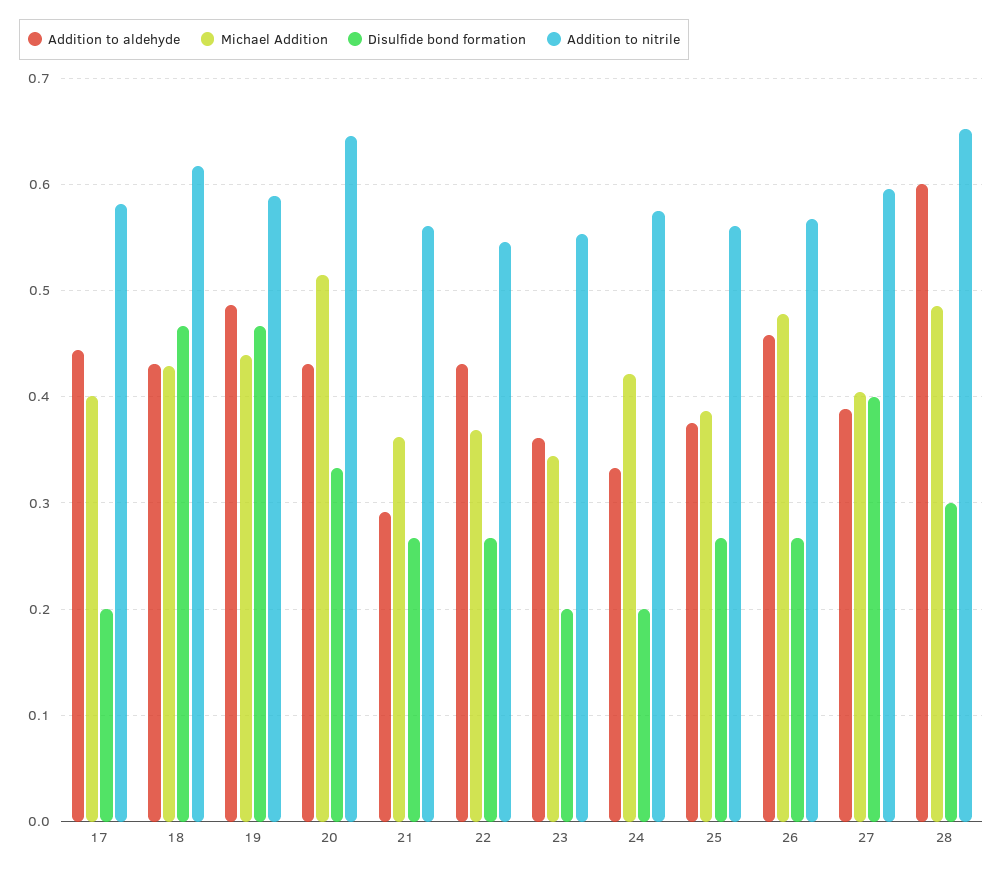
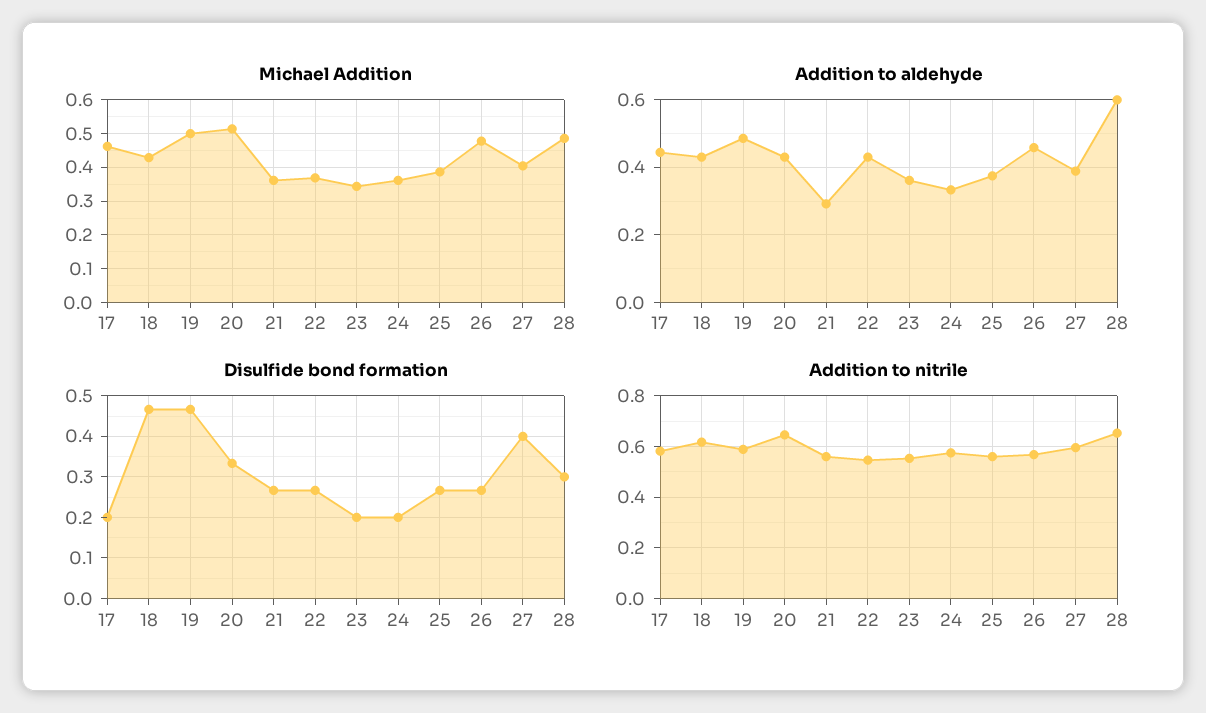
Michael Addition, 17: 0.4 -> 0.46
Michael Addition, 19: 0.44 -> 0.5
Michael Addition, 24: 0.42 -> 0.36

